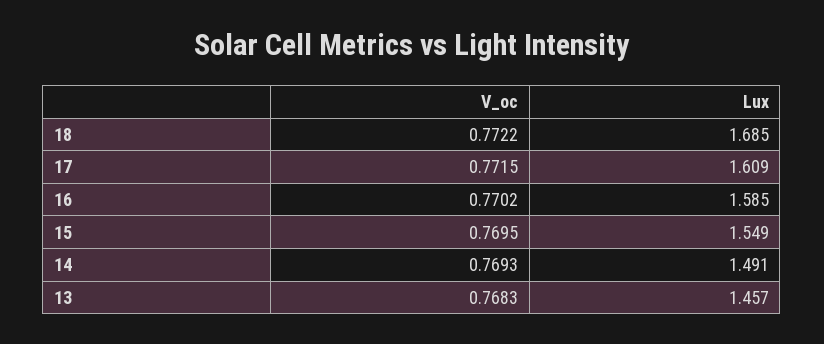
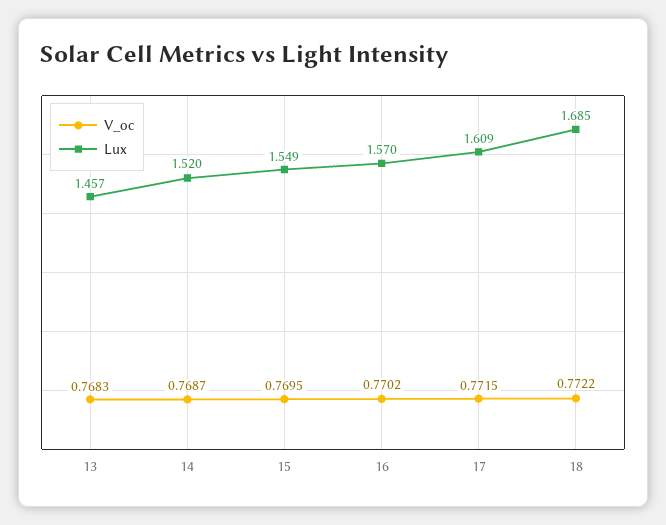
Lux, 16: 1.585 -> 1.57
V_oc, 14: 0.7693 -> 0.7687
Lux, 14: 1.491 -> 1.52

